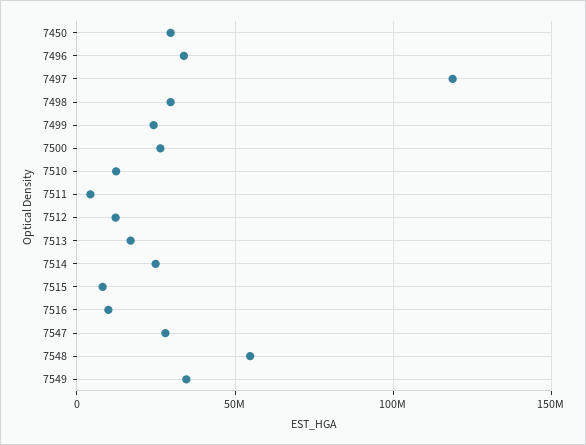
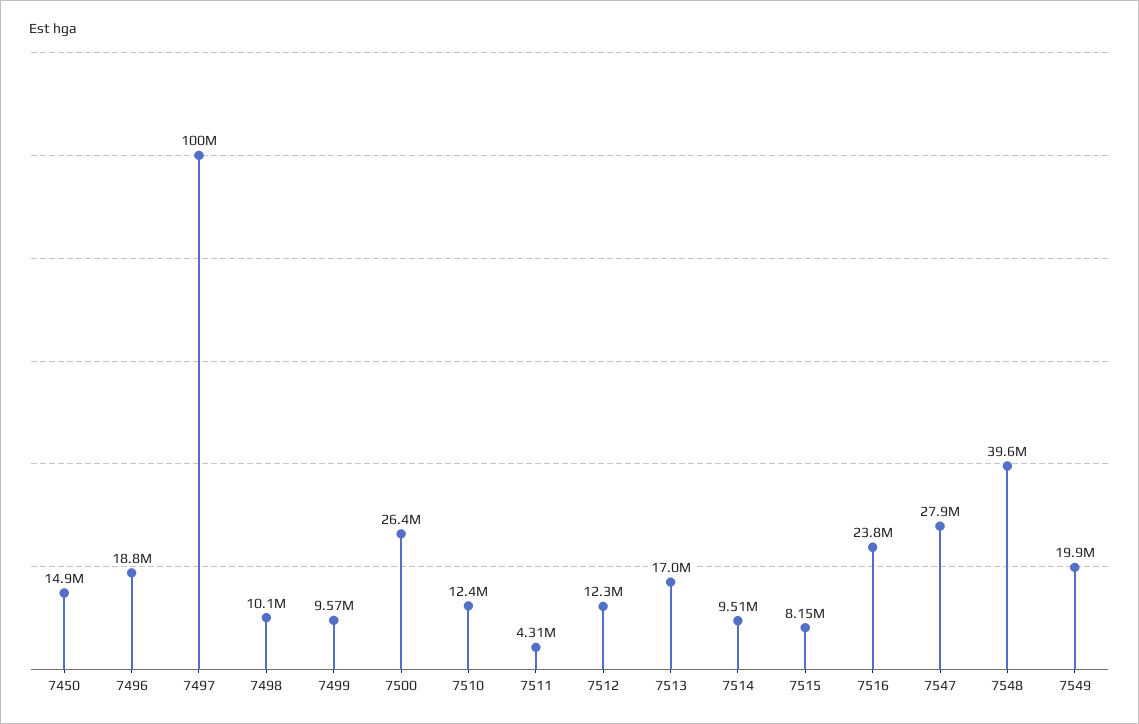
7450: 30000000 -> 14900000
7496: 35000000 -> 18800000
7497: 120000000 -> 100000000
7498: 30000000 -> 10100000
7499: 25000000 -> 9570000
7514: 25000000 -> 9510000
7516: 10000000 -> 23800000
7548: 55000000 -> 39600000
7549: 35000000 -> 19900000

